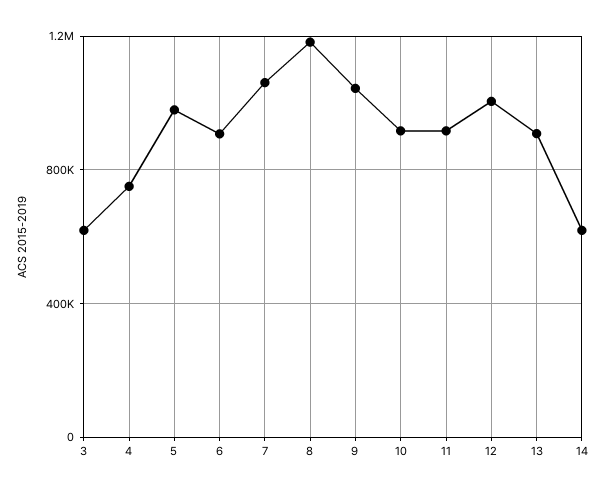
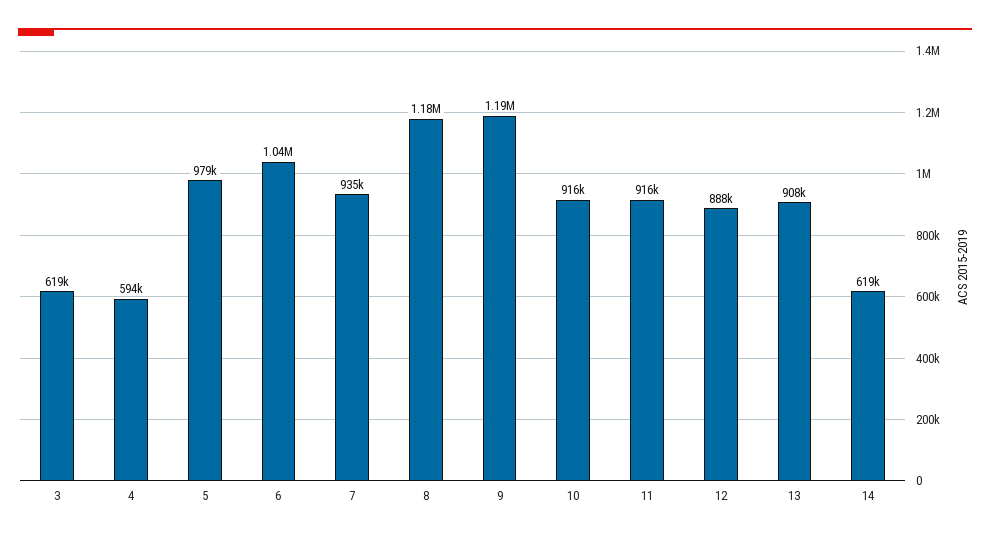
4: 750000 -> 594000
6: 900000 -> 1040000
7: 1050000 -> 935000
9: 1050000 -> 1190000
12: 1000000 -> 888000

